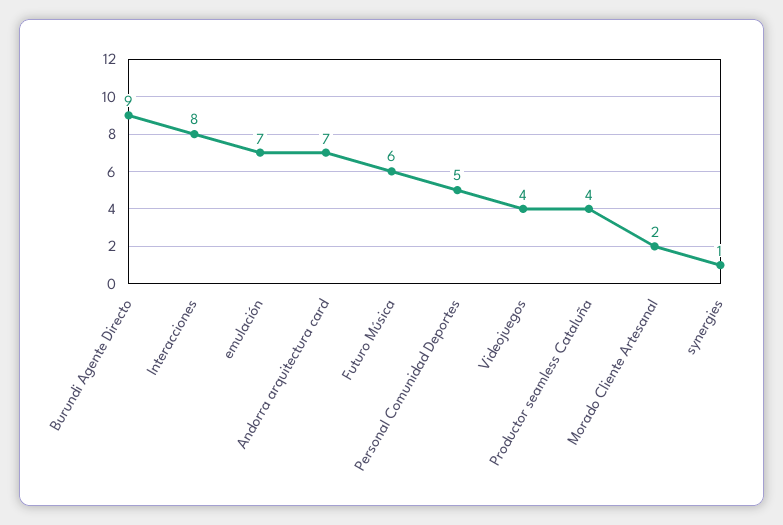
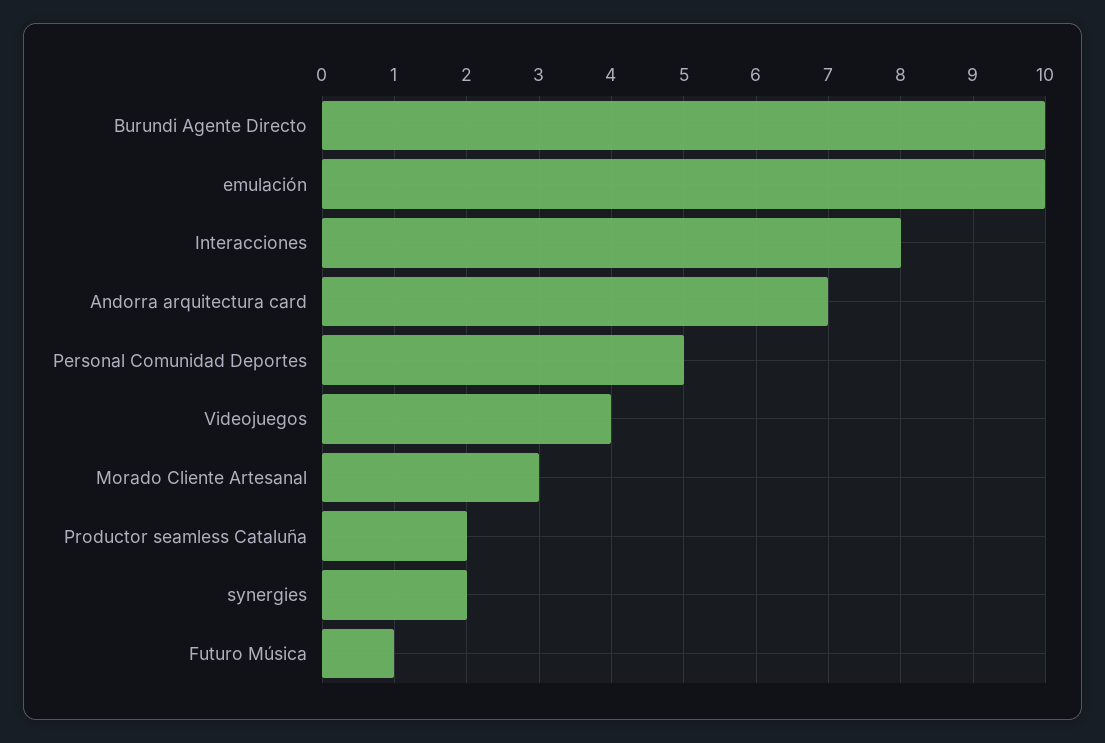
Burundi Agente Directo: 9 -> 10
emulación: 7 -> 10
Futuro Música: 6 -> 1
Productor seamless Cataluña: 4 -> 2
Morado Cliente Artesanal: 2 -> 3
synergies: 1 -> 2

